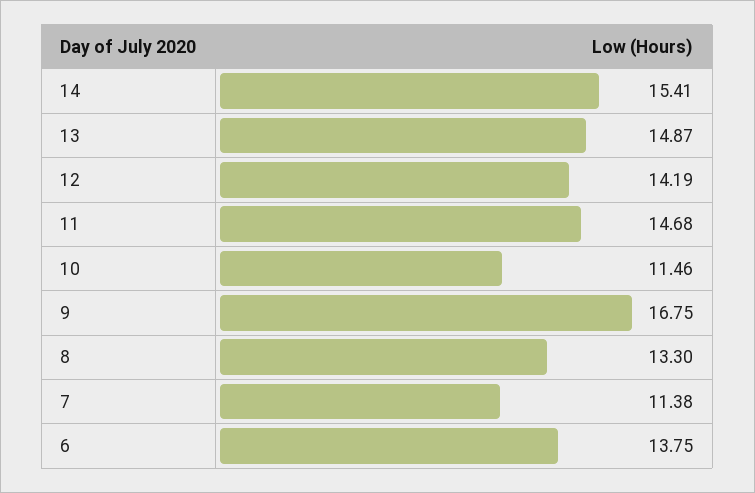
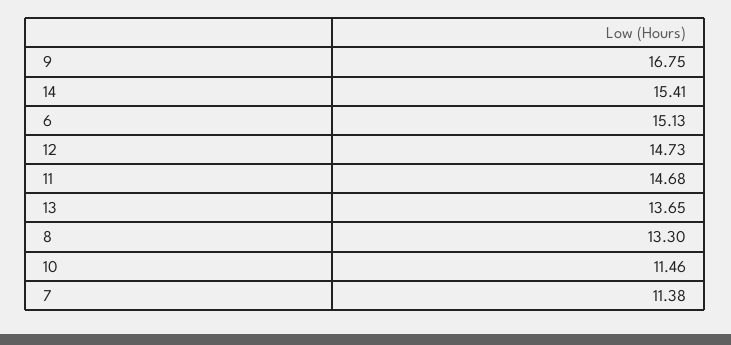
13: 14.87 -> 13.65
12: 14.19 -> 14.73
6: 13.75 -> 15.13

